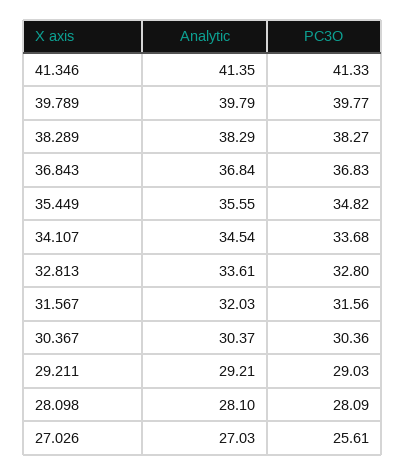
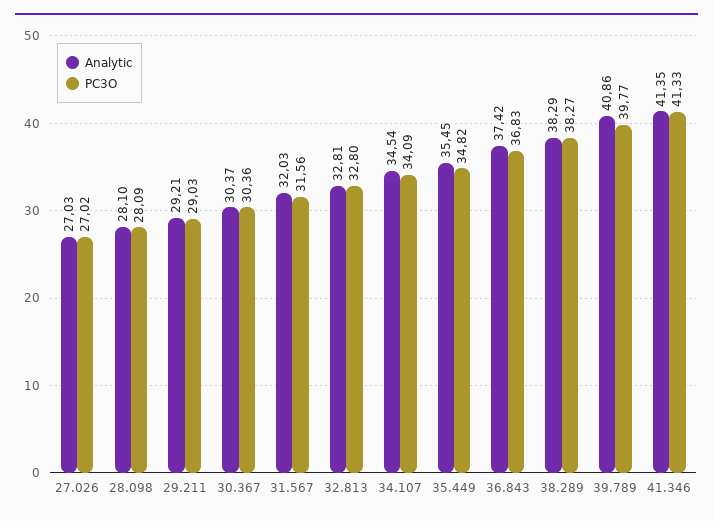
Analytic, 39.789: 39.79 -> 40.86
Analytic, 36.843: 36.84 -> 37.42
Analytic, 35.449: 35.55 -> 35.45
PC3O, 34.107: 33.68 -> 34.09
Analytic, 32.813: 33.61 -> 32.81
PC3O, 27.026: 25.61 -> 27.02

